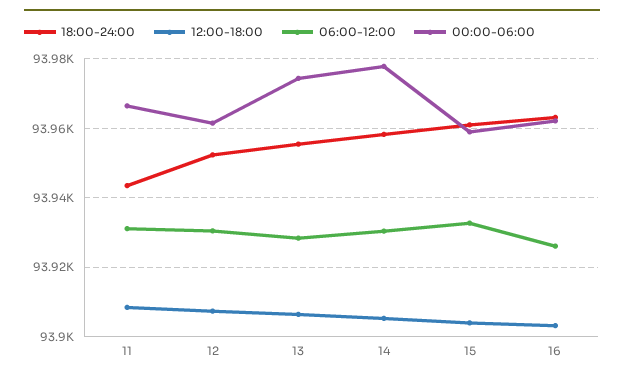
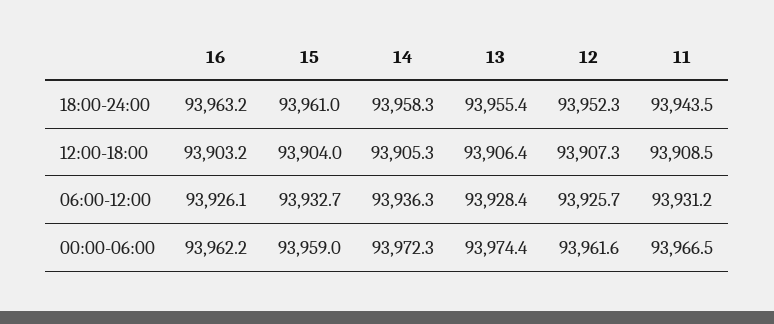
06:00-12:00, 12: 93930 -> 93925.7
06:00-12:00, 14: 93930 -> 93936.3
00:00-06:00, 14: 93978 -> 93972.3

